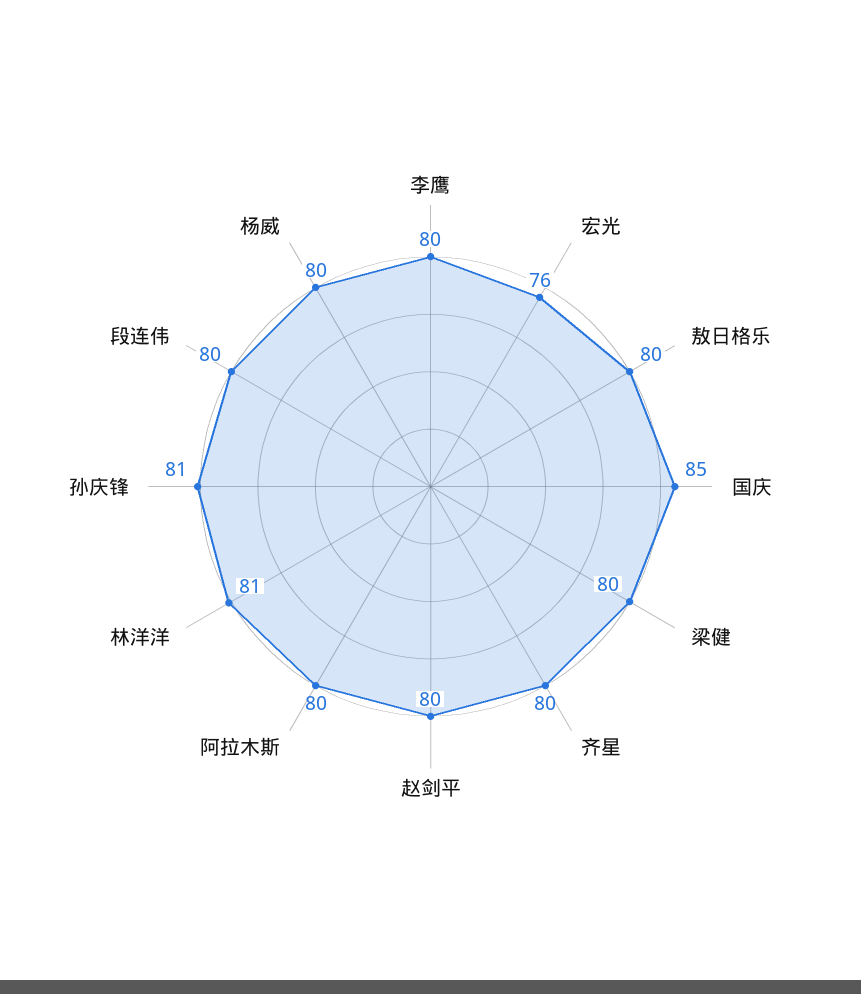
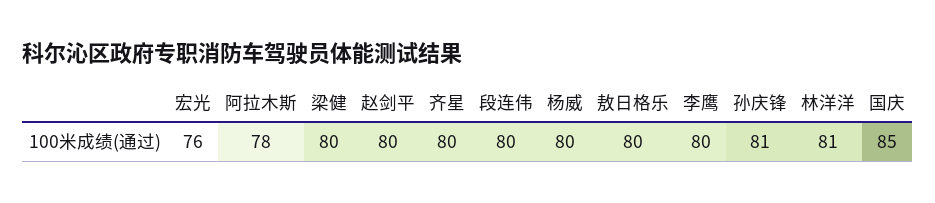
阿拉木斯: 80 -> 78

